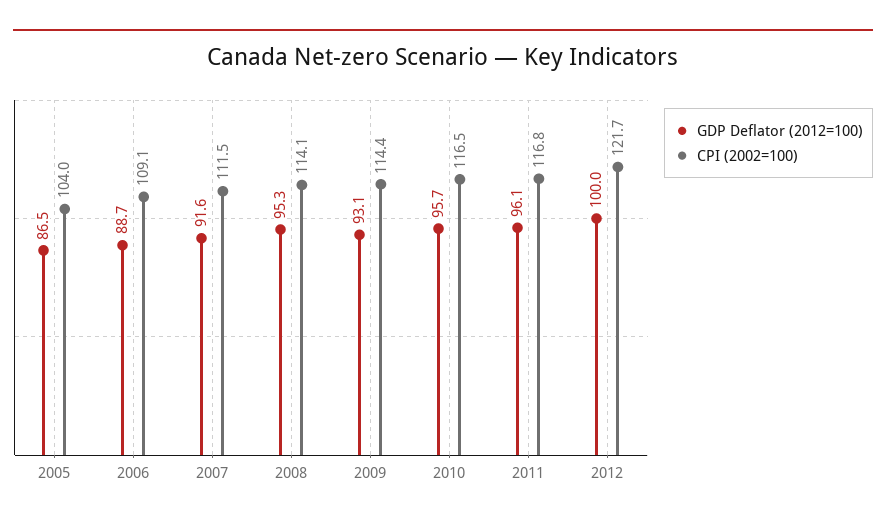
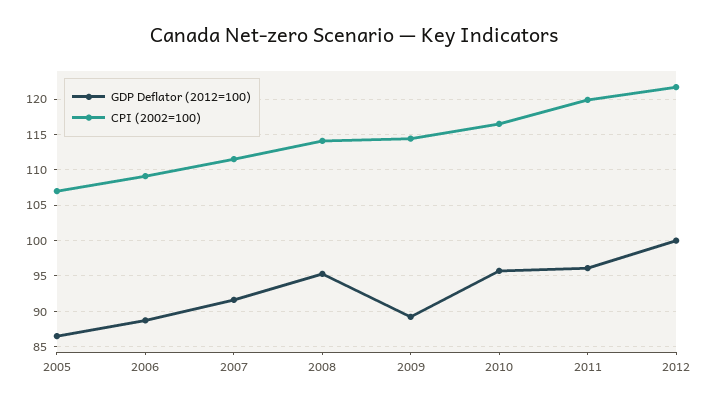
CPI (2002=100), 2005: 104 -> 107
GDP Deflator (2012=100), 2009: 93.1 -> 89
CPI (2002=100), 2011: 116.8 -> 120

